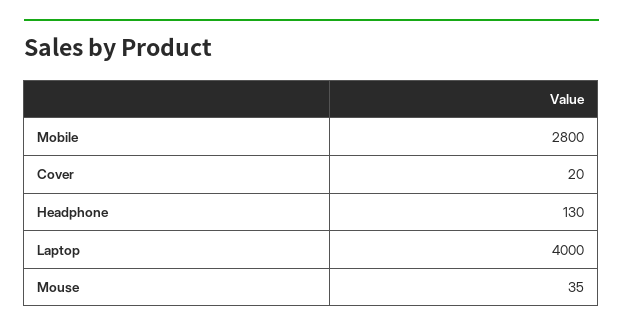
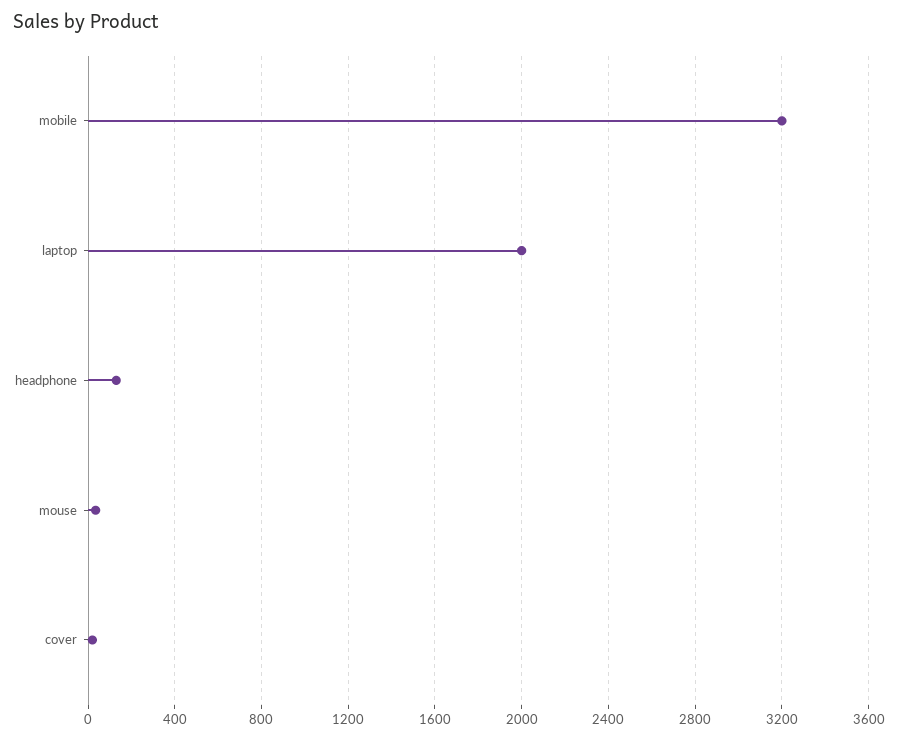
Mobile: 2800 -> 3200
Laptop: 4000 -> 2000

